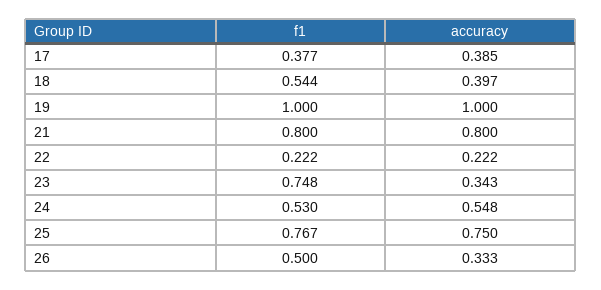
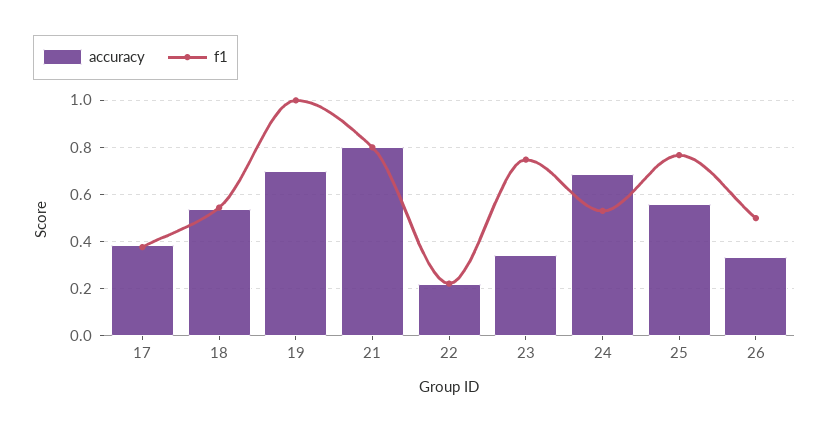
accuracy, 18: 0.397 -> 0.55
accuracy, 19: 1 -> 0.7
accuracy, 24: 0.548 -> 0.7
accuracy, 25: 0.75 -> 0.55

